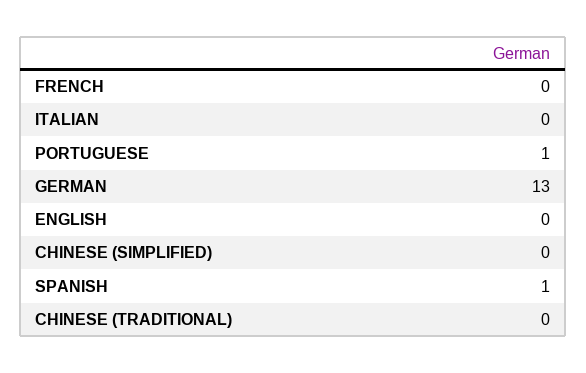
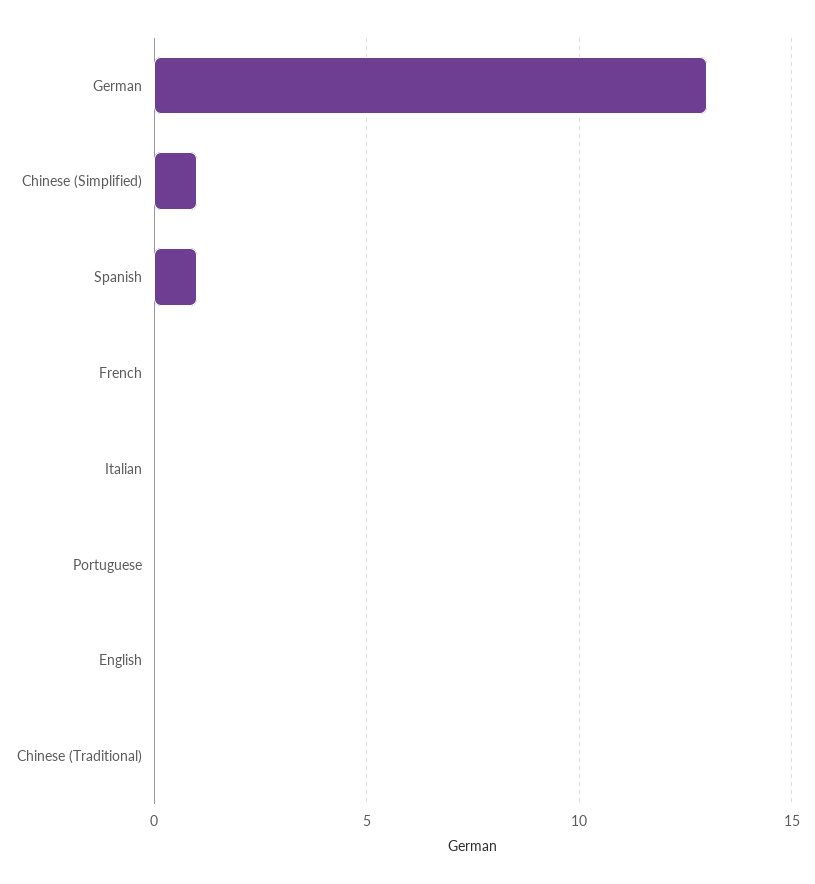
PORTUGUESE: 1 -> 0
CHINESE (SIMPLIFIED): 0 -> 1

